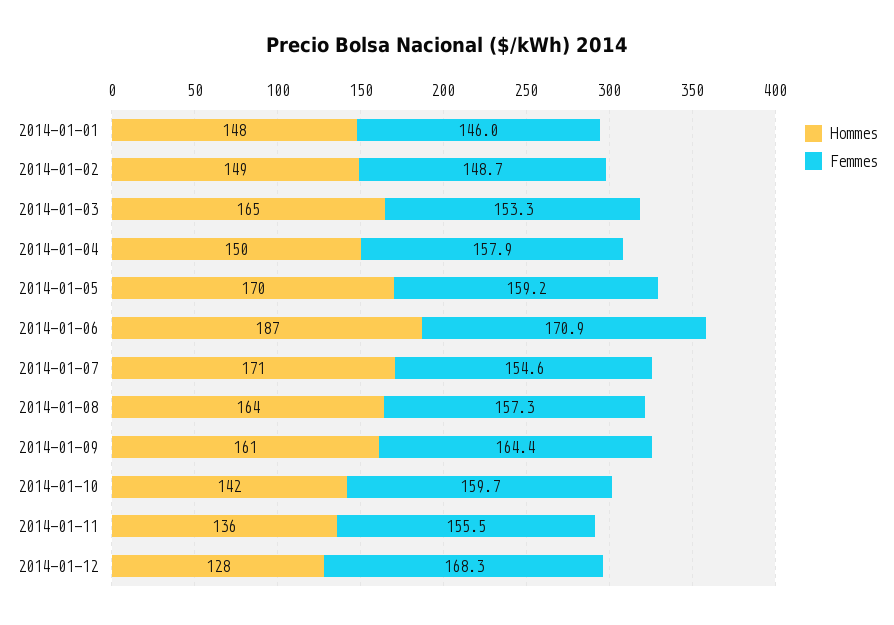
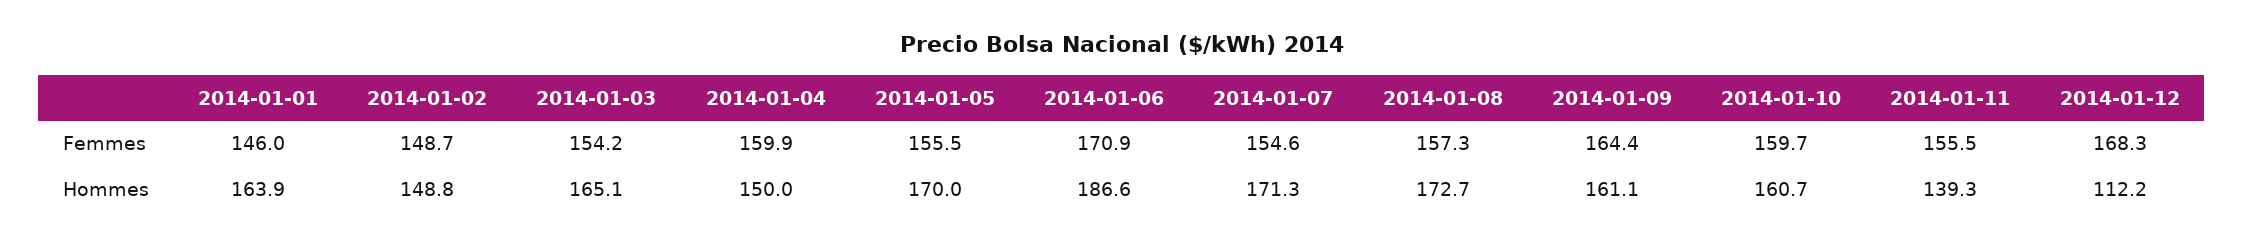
Hommes, 2014-01-01: 148 -> 163.9
Femmes, 2014-01-03: 153.3 -> 154.2
Femmes, 2014-01-04: 157.9 -> 159.9
Femmes, 2014-01-05: 159.2 -> 155.5
Hommes, 2014-01-08: 164 -> 172.7
Hommes, 2014-01-10: 142 -> 160.7
Hommes, 2014-01-11: 136 -> 139.3
Hommes, 2014-01-12: 128 -> 112.2

